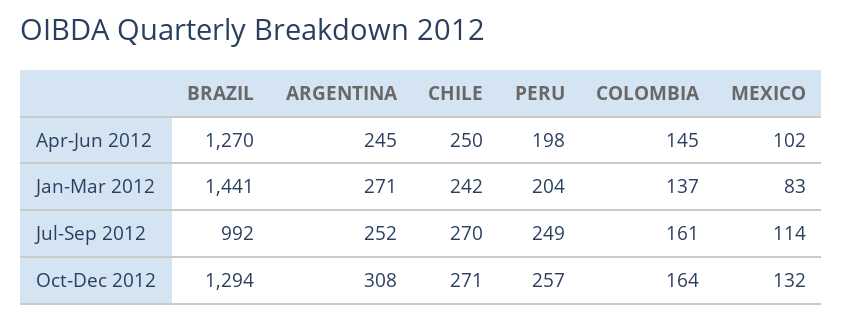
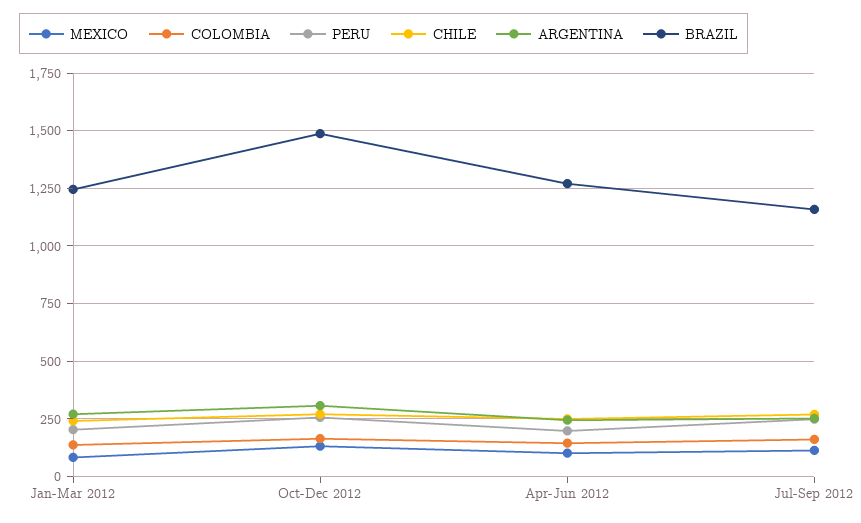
BRAZIL, Jan-Mar 2012: 1441 -> 1250
BRAZIL, Jul-Sep 2012: 992 -> 1150
BRAZIL, Oct-Dec 2012: 1294 -> 1500

